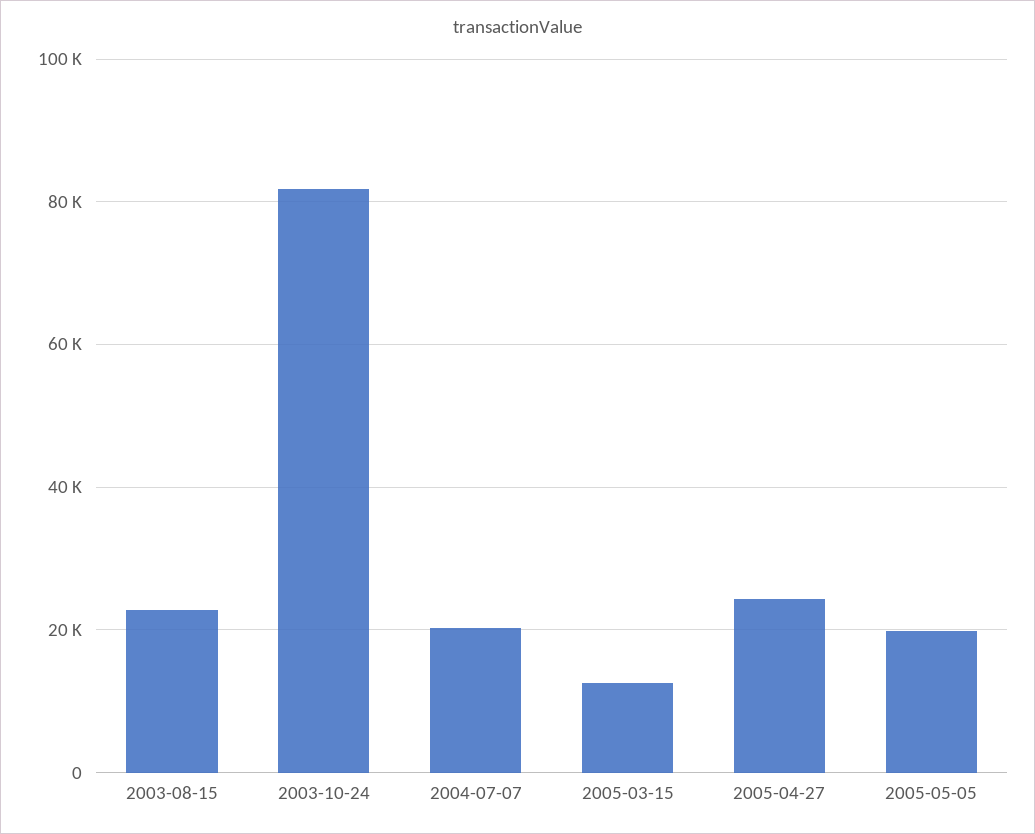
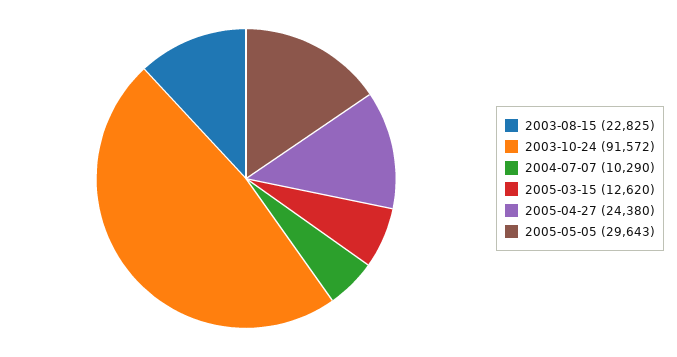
2003-10-24: 82000 -> 91572
2004-07-07: 20000 -> 10290
2005-05-05: 20000 -> 29643

